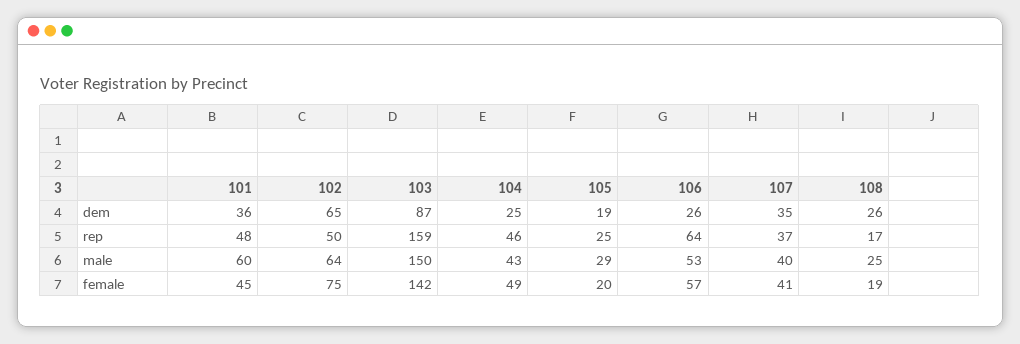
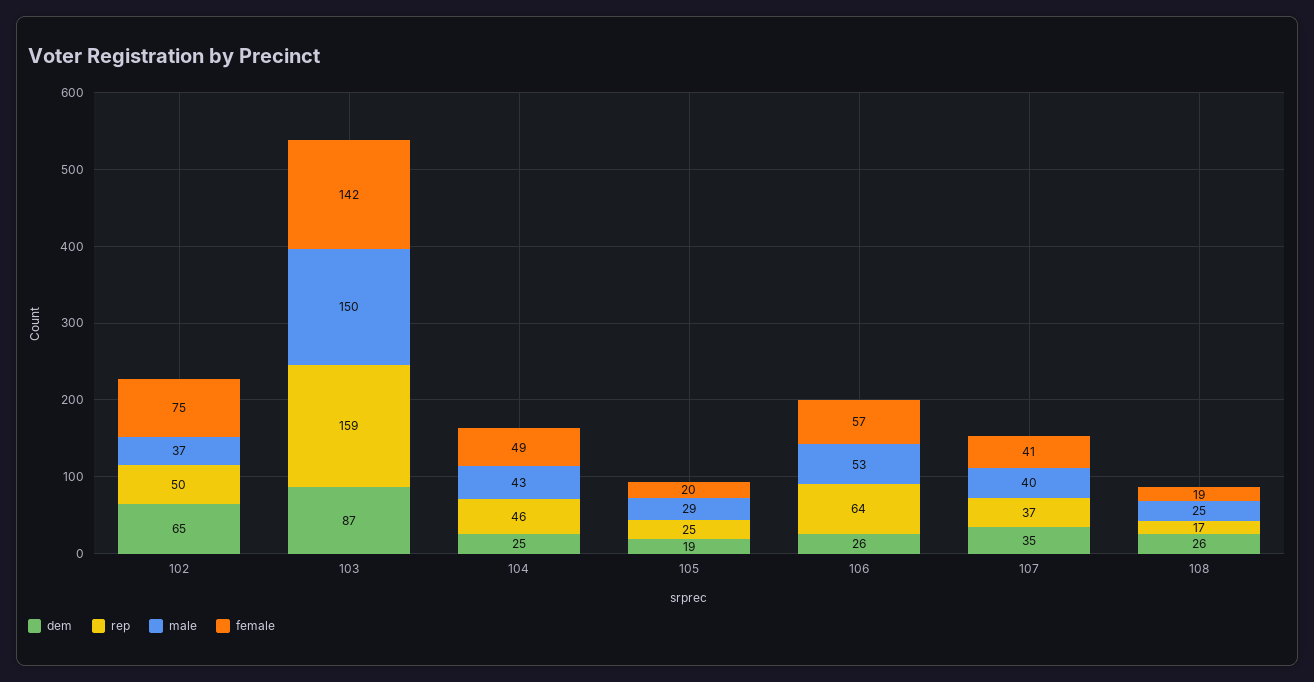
dem, 101: 36 -> none
rep, 101: 48 -> none
male, 101: 60 -> none
male, 102: 64 -> 37
female, 101: 45 -> none

